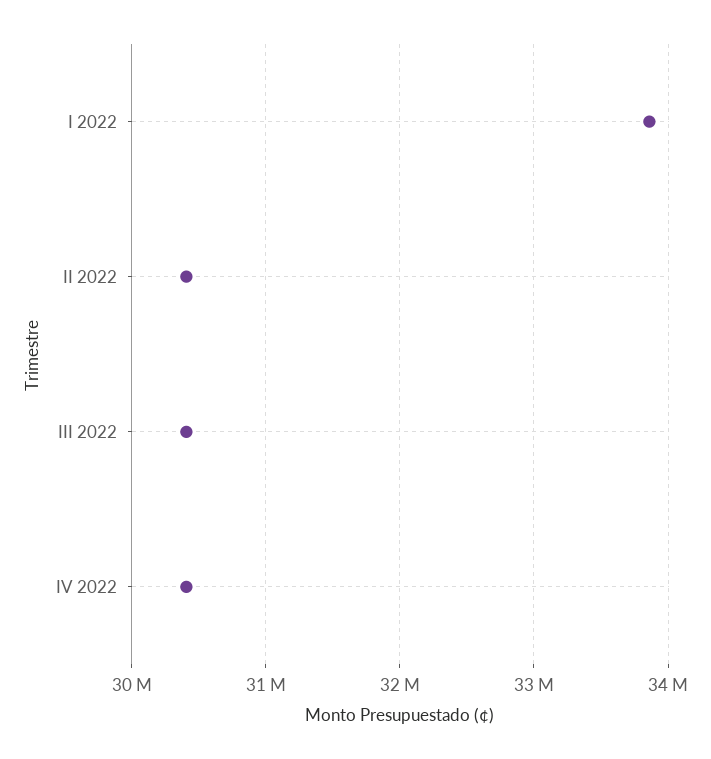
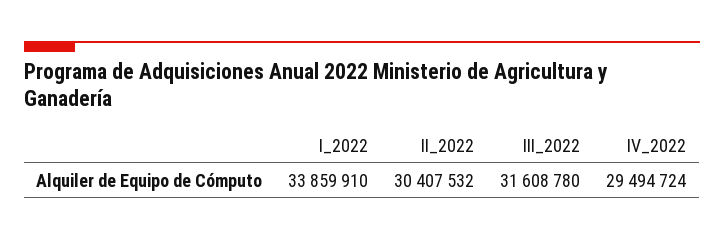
III 2022: 30400000 -> 31608780
IV 2022: 30400000 -> 29494724

